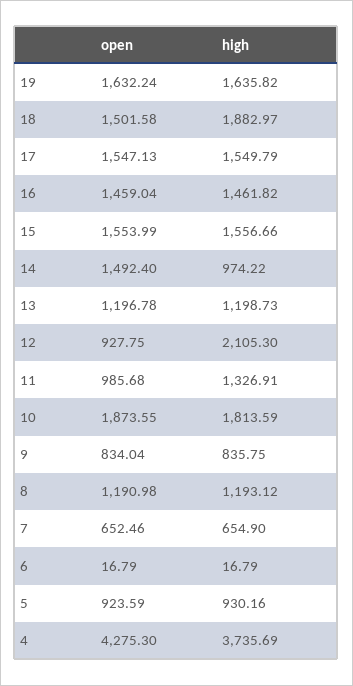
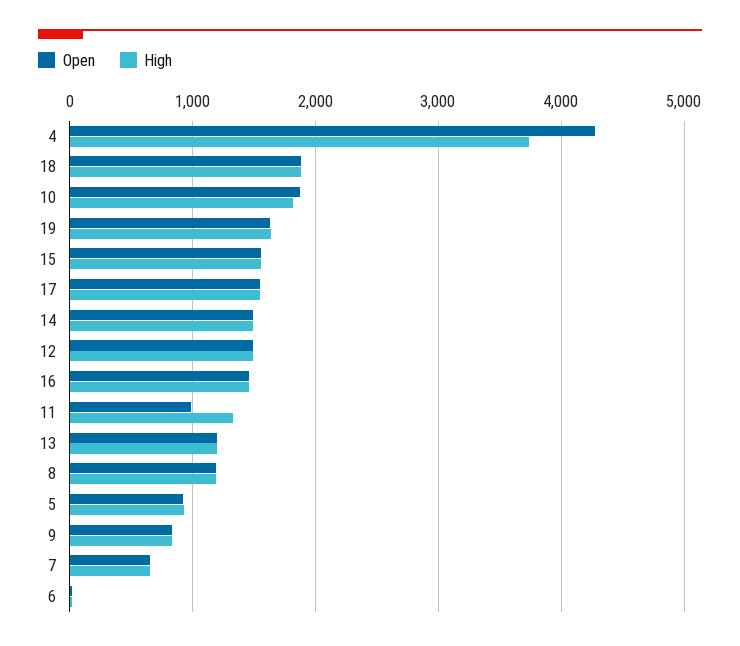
open, 18: 1501.58 -> 1900
high, 14: 974.22 -> 1500
open, 12: 927.75 -> 1500
high, 12: 2105.3 -> 1500

